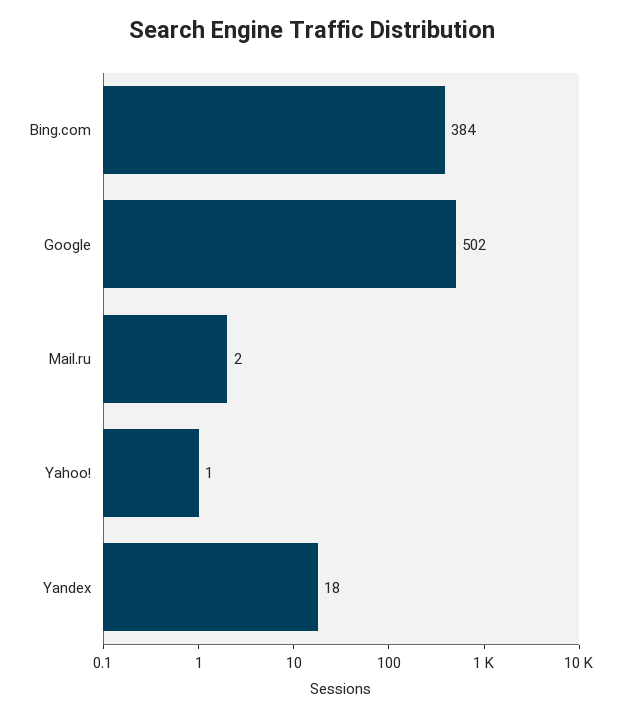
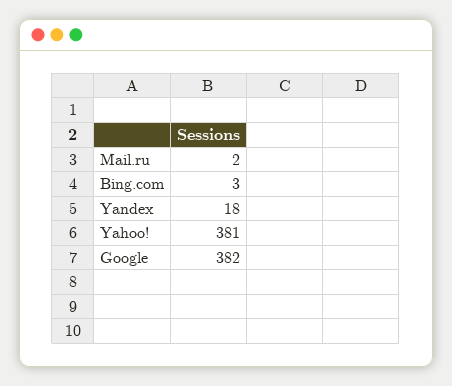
Bing.com: 384 -> 3
Google: 502 -> 382
Yahoo!: 1 -> 381

